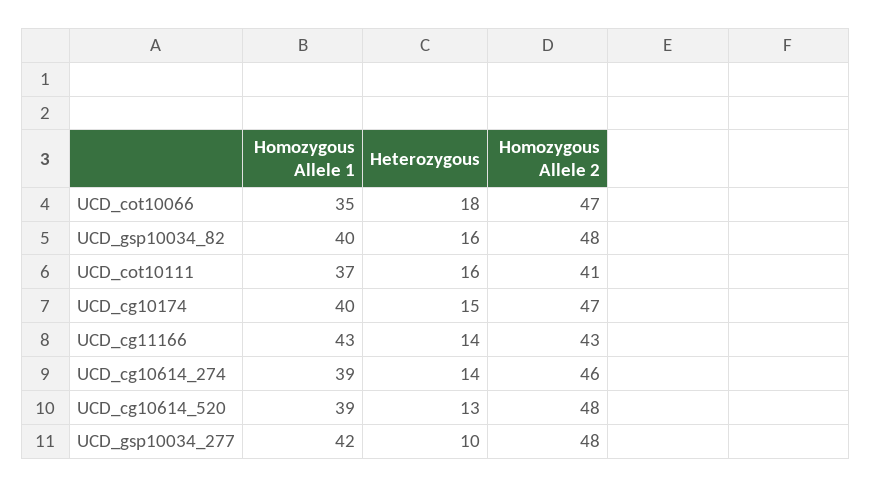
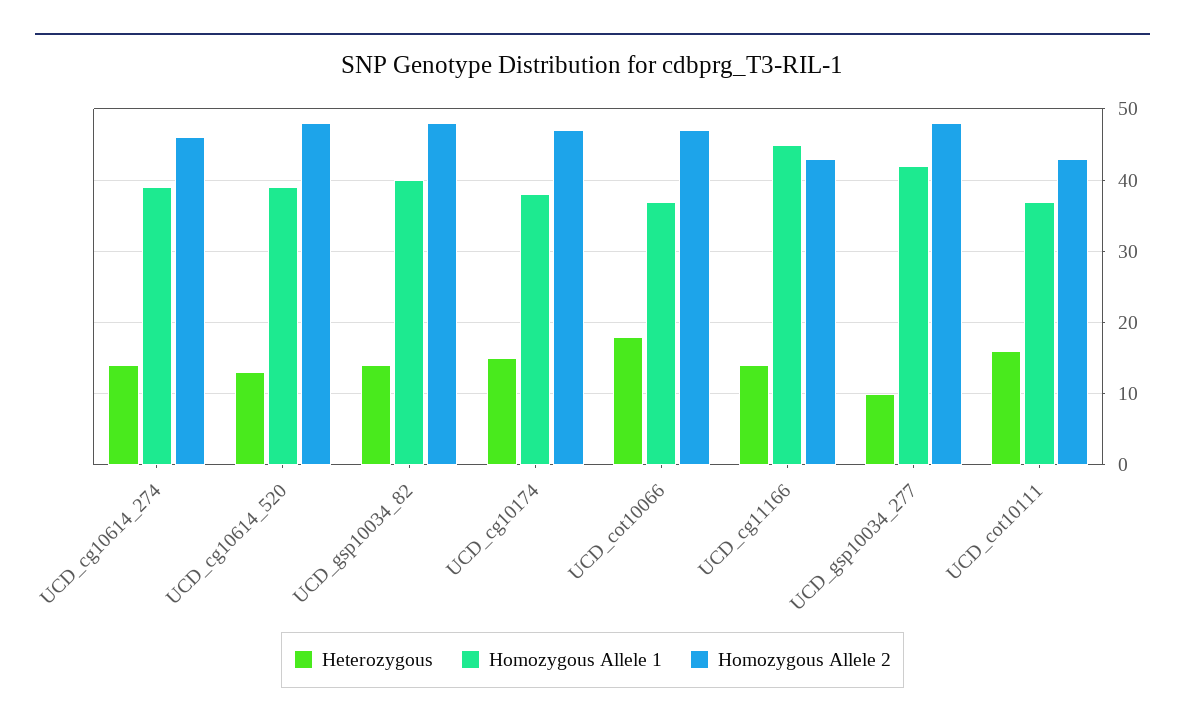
Homozygous Allele 1, UCD_cot10066: 35 -> 37
Heterozygous, UCD_gsp10034_82: 16 -> 14
Homozygous Allele 2, UCD_cot10111: 41 -> 43
Homozygous Allele 1, UCD_cg10174: 40 -> 38
Homozygous Allele 1, UCD_cg11166: 43 -> 45

